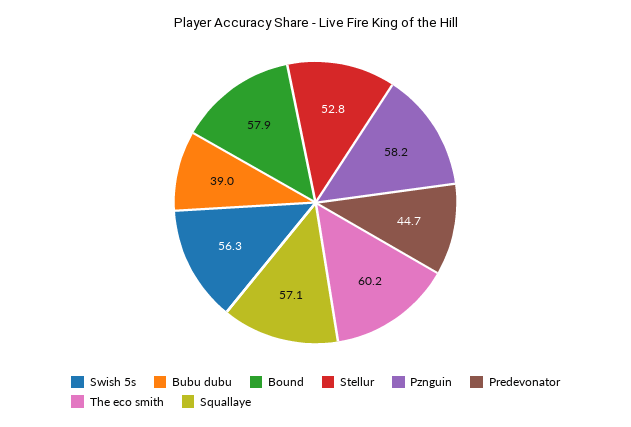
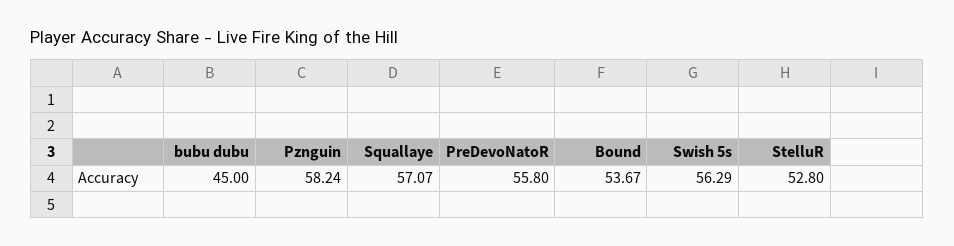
Bubu dubu: 39 -> 45
Bound: 57.9 -> 53.67
Predevonator: 44.7 -> 55.8
The eco smith: 60.2 -> none

